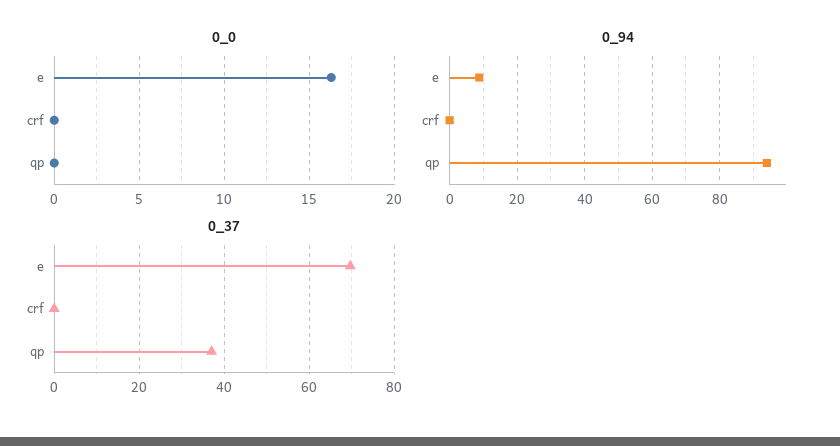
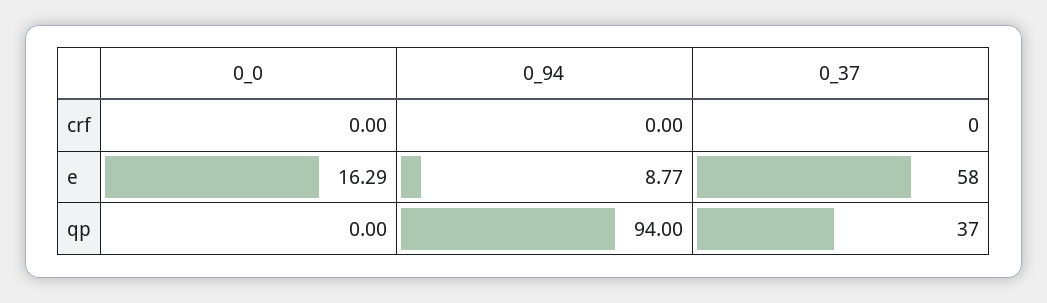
0_37, e: 70 -> 58

